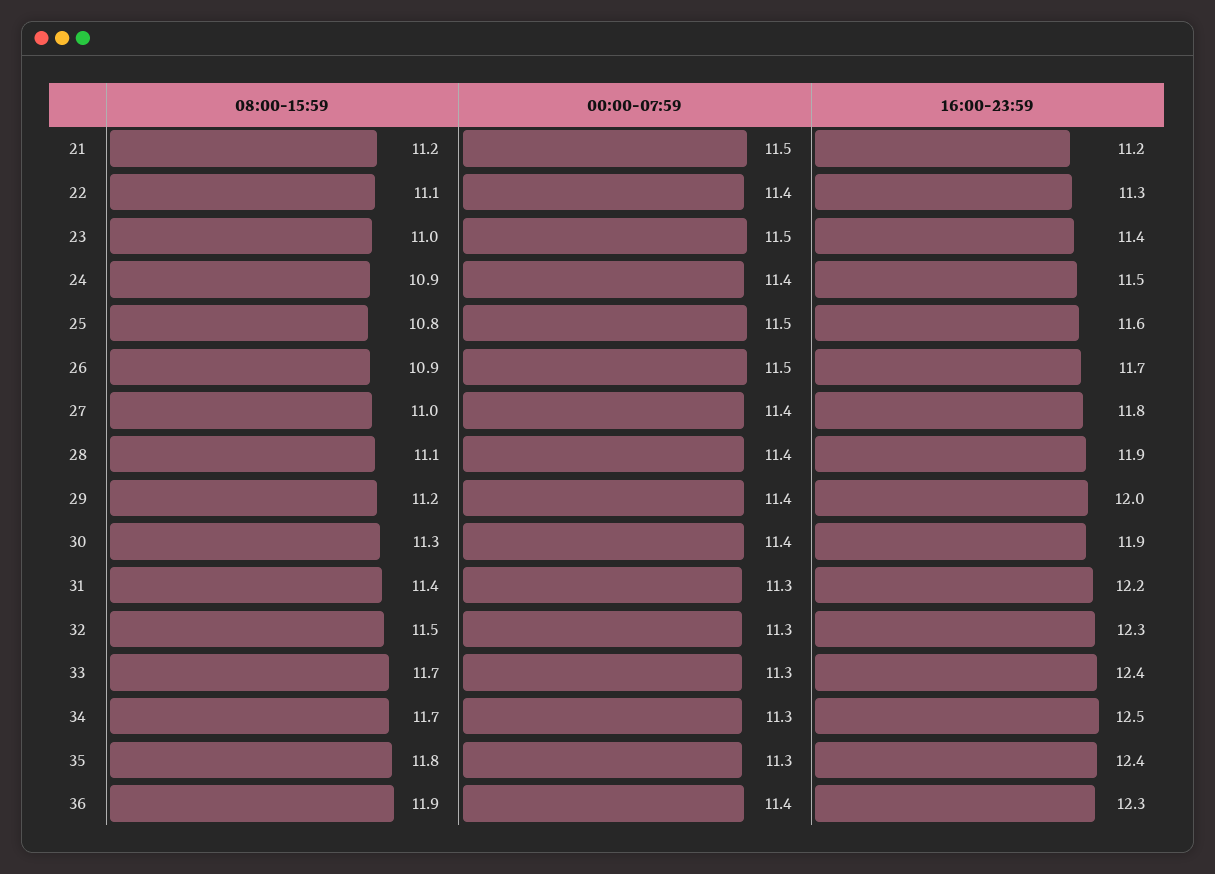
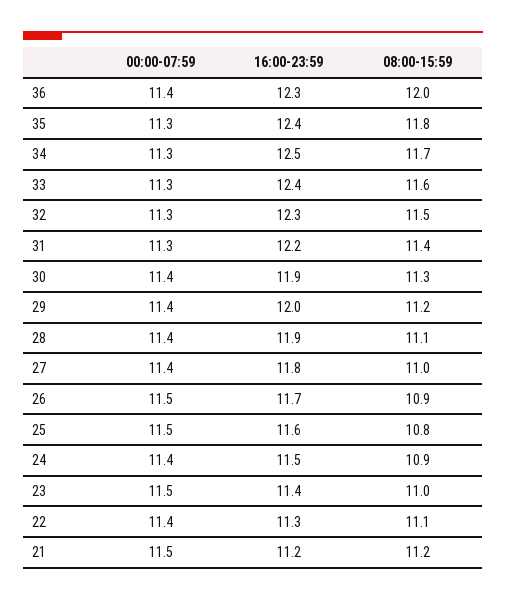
08:00-15:59, 33: 11.7 -> 11.6
08:00-15:59, 36: 11.9 -> 12

